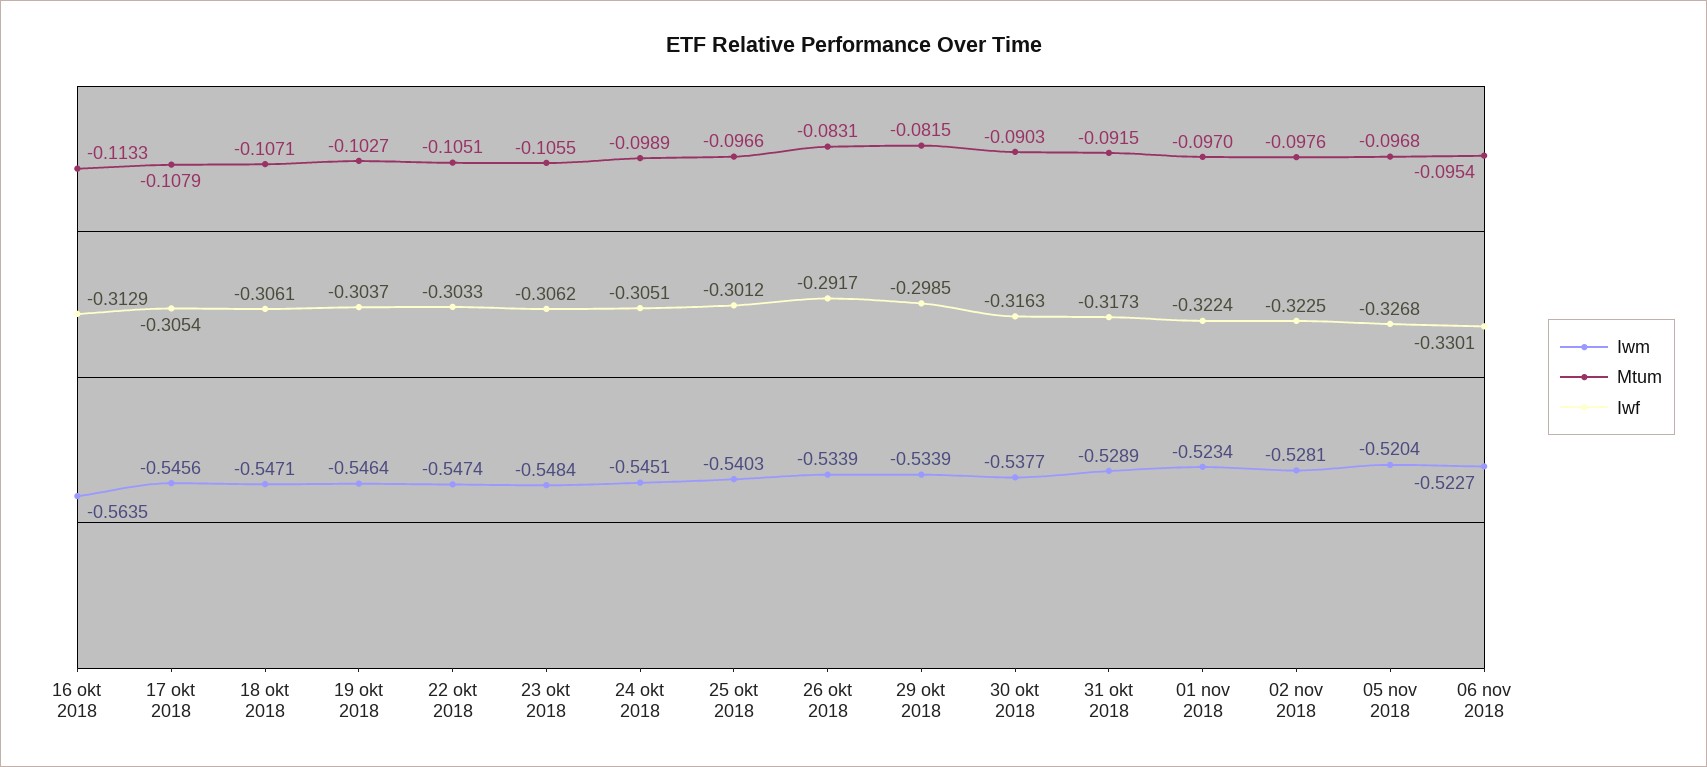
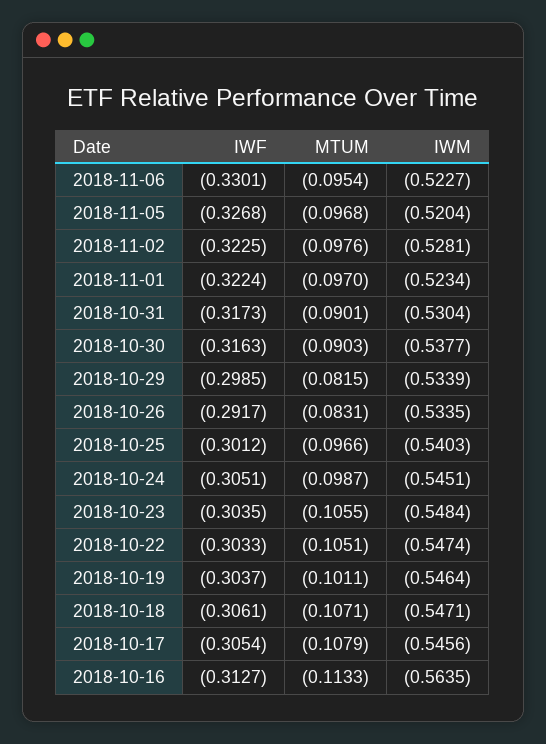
Iwf, 16 okt 2018: -0.3129 -> -0.3127
Mtum, 19 okt 2018: -0.1027 -> -0.1011
Iwf, 23 okt 2018: -0.3062 -> -0.3035
Mtum, 24 okt 2018: -0.0989 -> -0.0987
Iwm, 26 okt 2018: -0.5339 -> -0.5335
Iwm, 31 okt 2018: -0.5289 -> -0.5304
Mtum, 31 okt 2018: -0.0915 -> -0.0901

